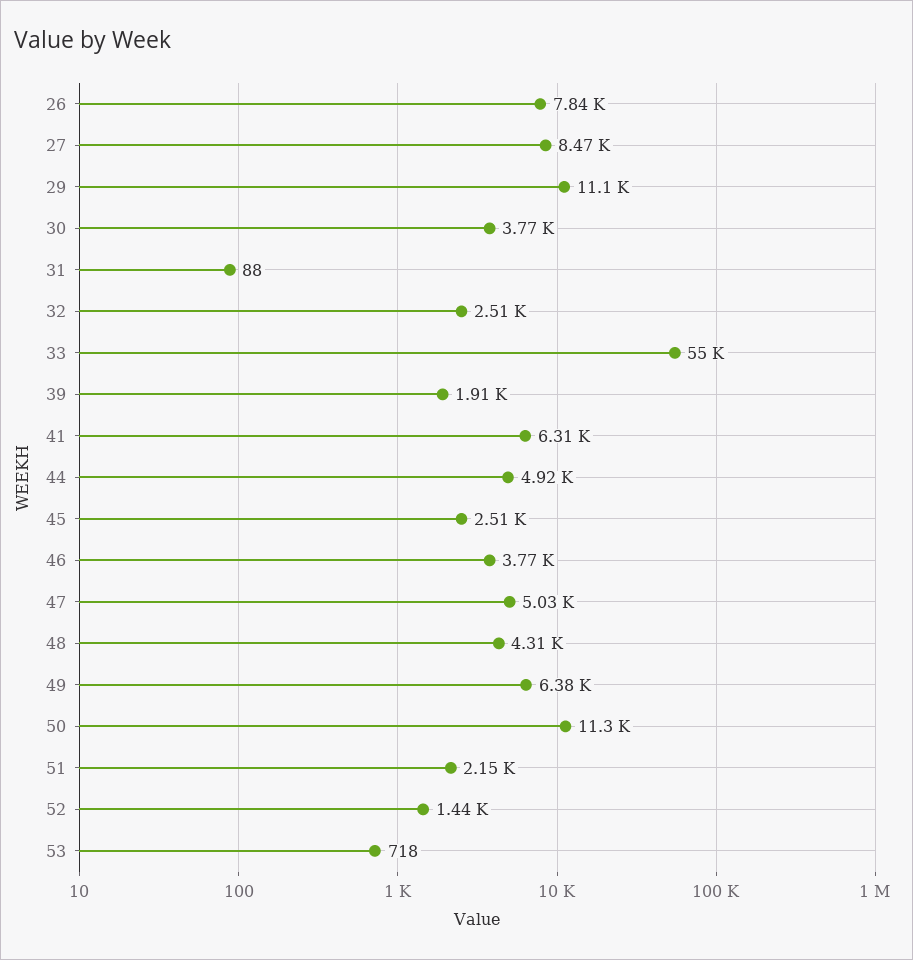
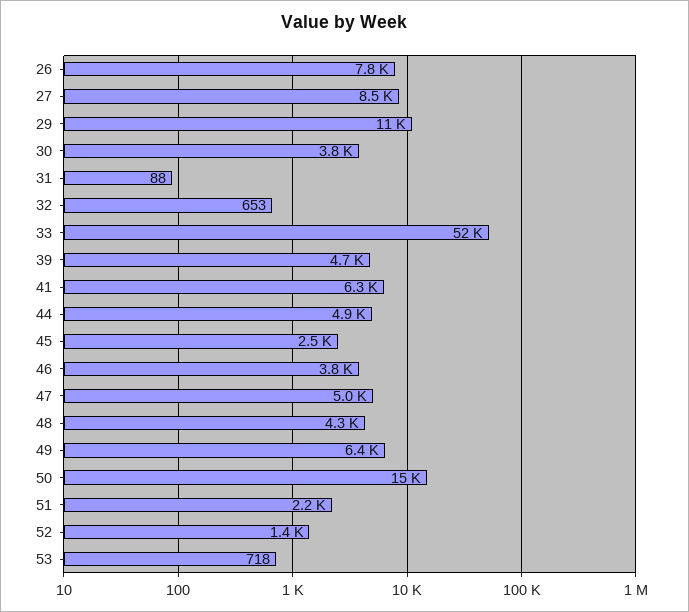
32: 2510 -> 653
33: 55000 -> 52000
39: 1910 -> 4700
50: 11300 -> 15000

